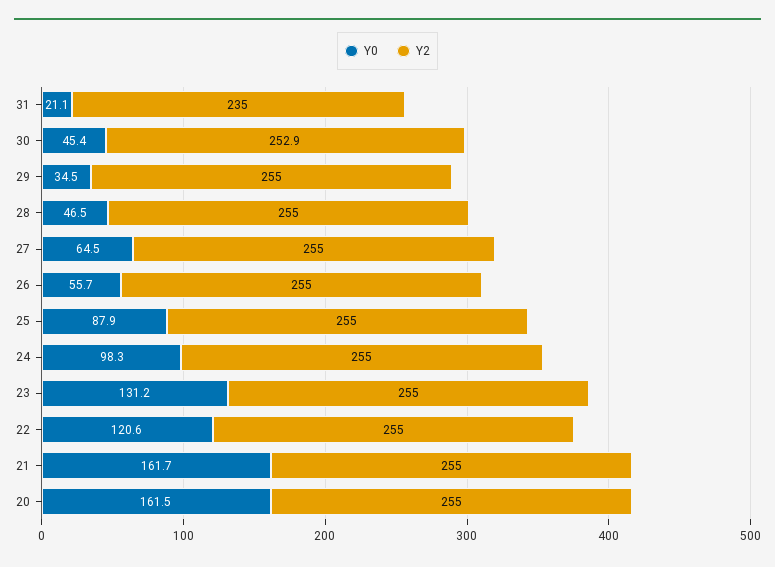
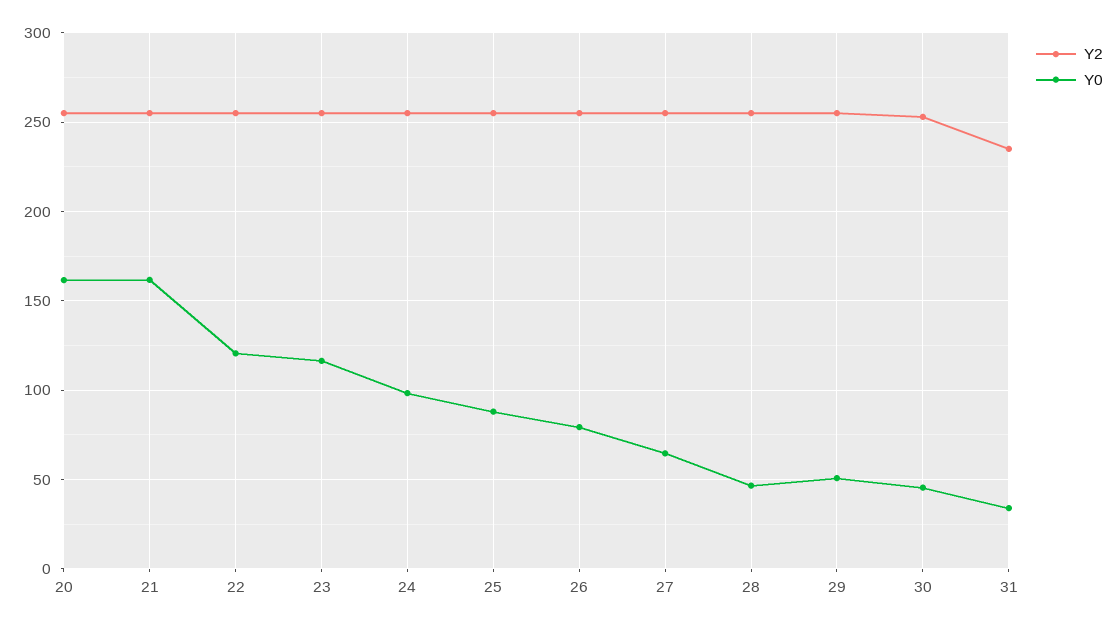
Y0, 31: 21.1 -> 35
Y0, 29: 34.5 -> 50
Y0, 26: 55.7 -> 80
Y0, 23: 131.2 -> 115

